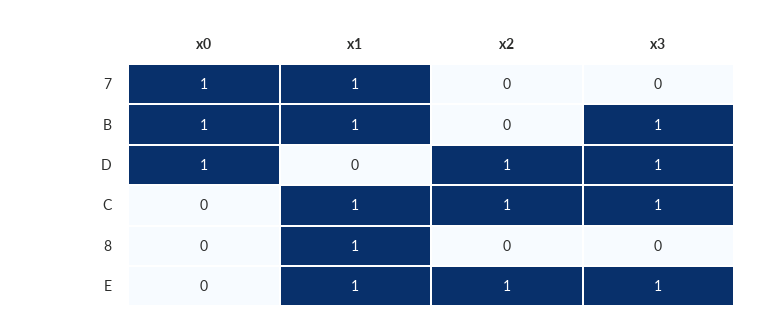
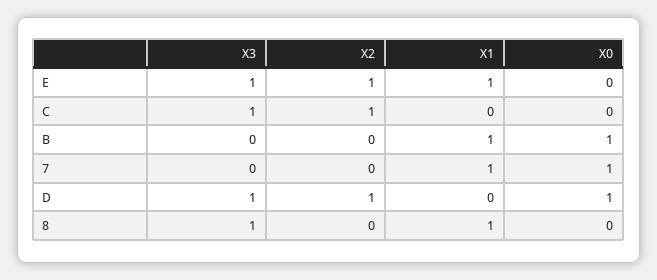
x3, B: 1 -> 0
x1, C: 1 -> 0
x3, 8: 0 -> 1

